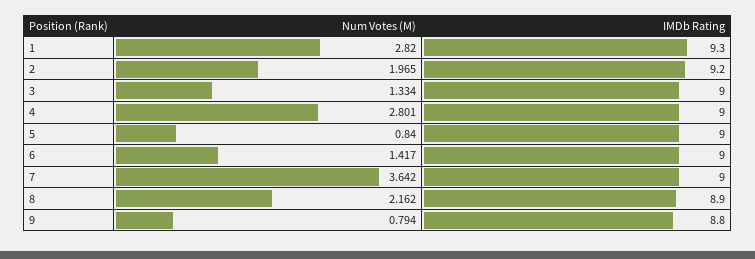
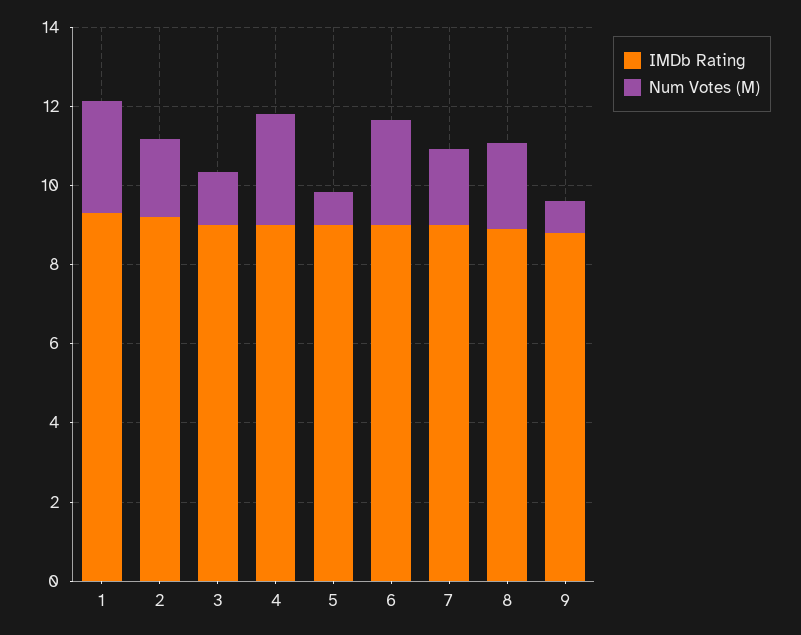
Num Votes (M), 6: 1.417 -> 2.5
Num Votes (M), 7: 3.642 -> 2

